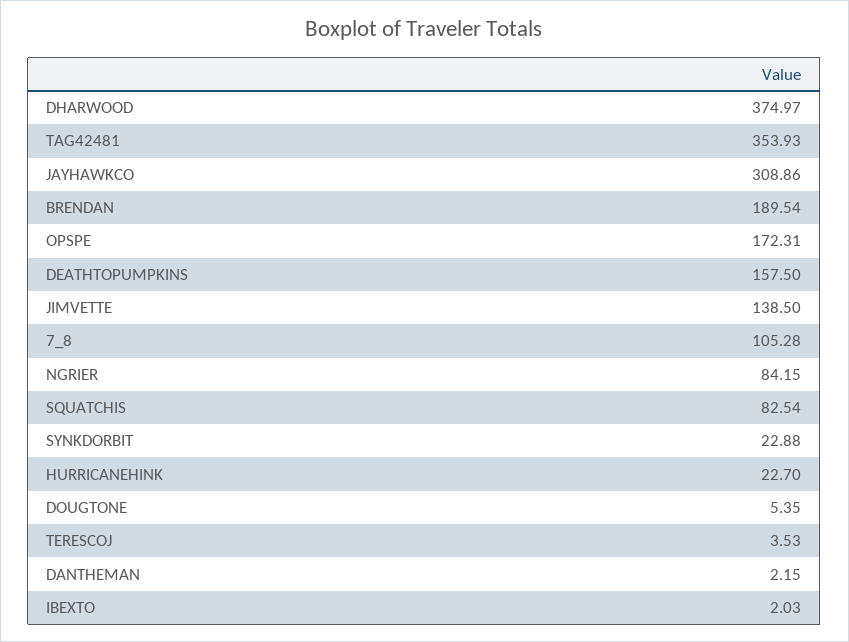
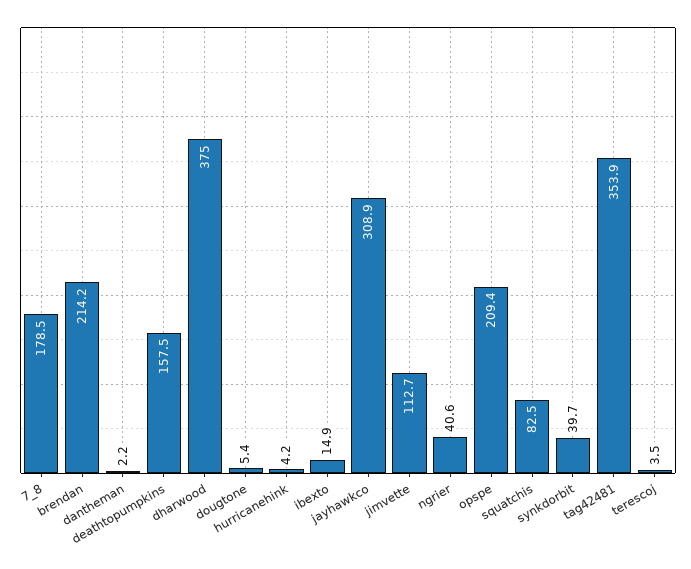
BRENDAN: 189.54 -> 214.2
OPSPE: 172.31 -> 209.4
JIMVETTE: 138.5 -> 112.7
7_8: 105.28 -> 178.5
NGRIER: 84.15 -> 40.6
SYNKDORBIT: 22.88 -> 39.7
HURRICANEHINK: 22.7 -> 4.2
IBEXTO: 2.03 -> 14.9

